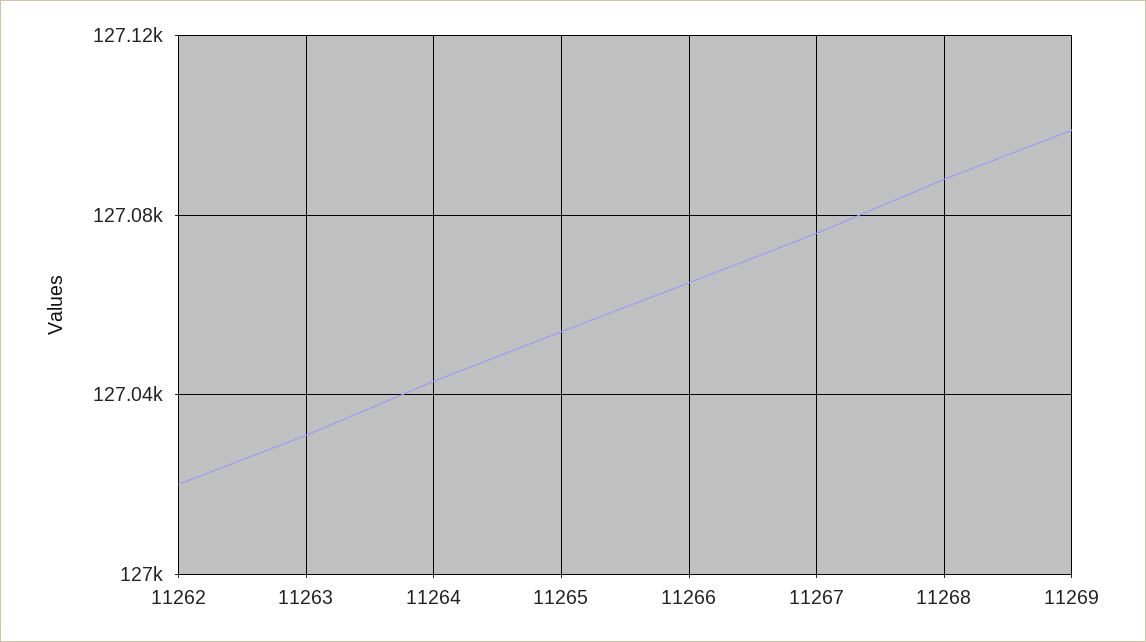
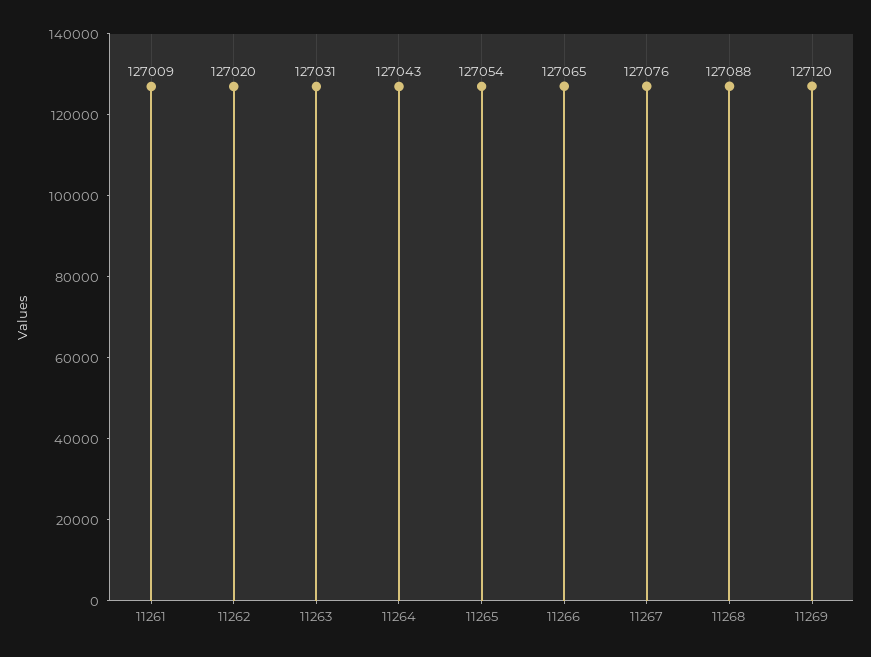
11269: 127100 -> 127120
11261: none -> 127009

